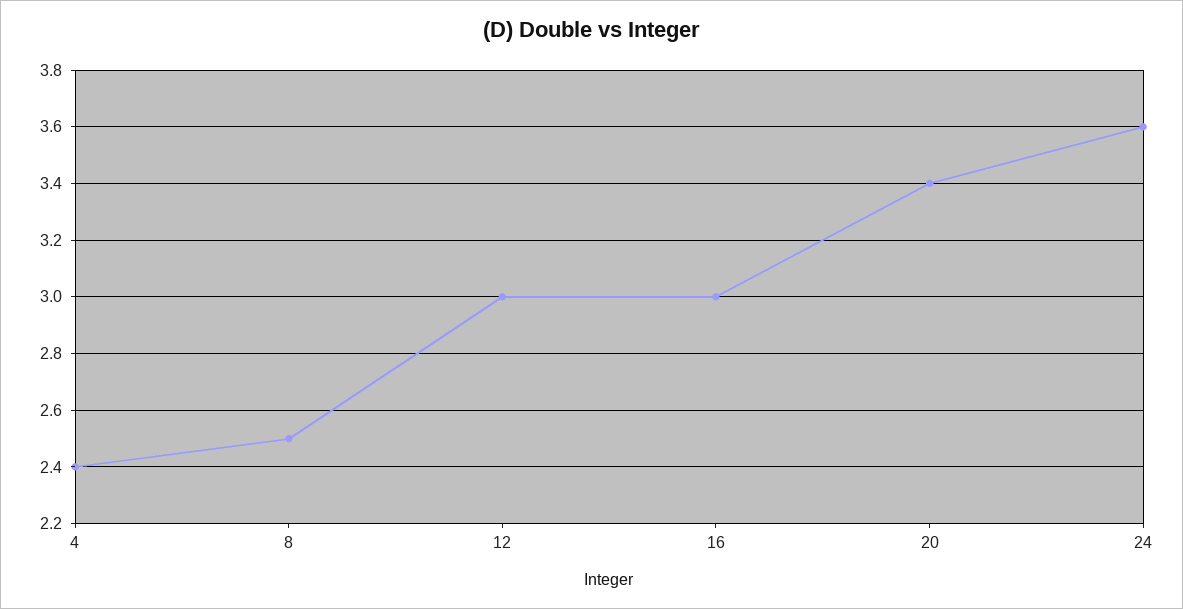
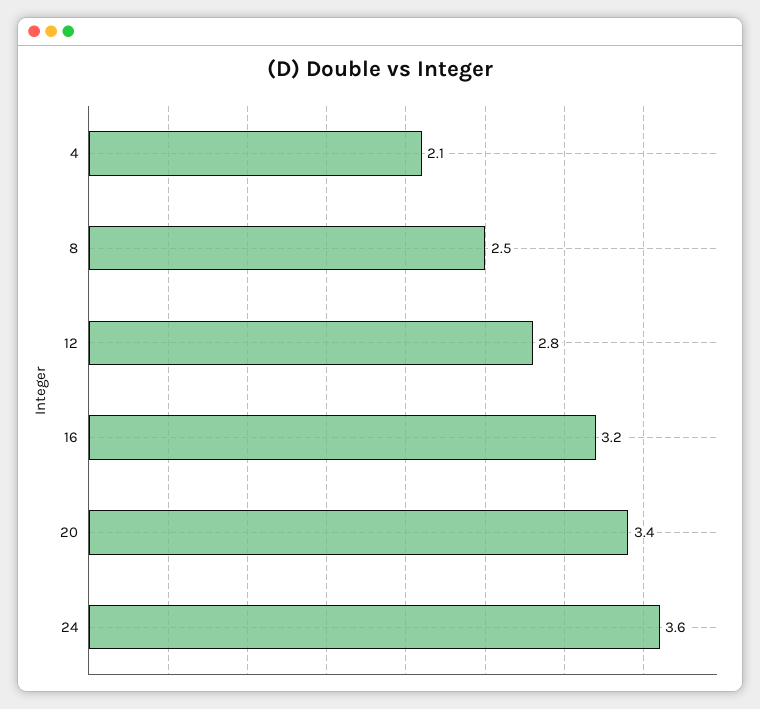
4: 2.4 -> 2.1
12: 3 -> 2.8
16: 3 -> 3.2

